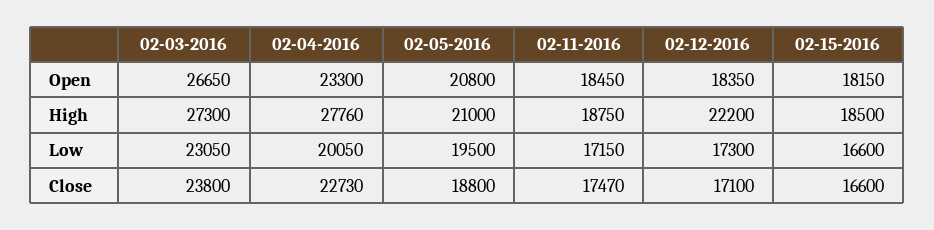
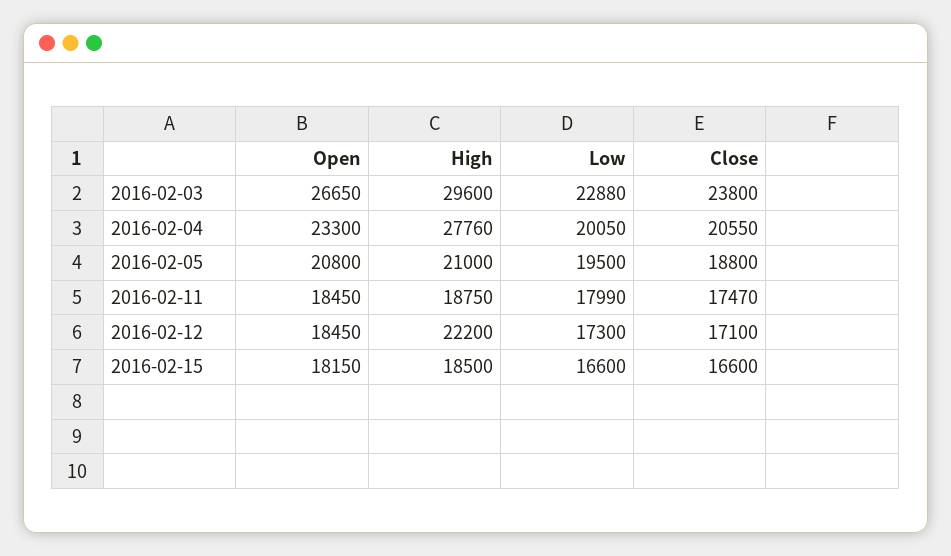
02-12-2016, Open: 18350 -> 18450
02-03-2016, High: 27300 -> 29600
02-03-2016, Low: 23050 -> 22880
02-11-2016, Low: 17150 -> 17990
02-04-2016, Close: 22730 -> 20550

